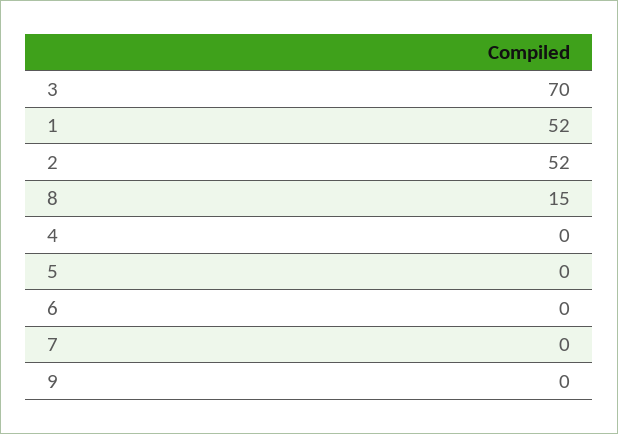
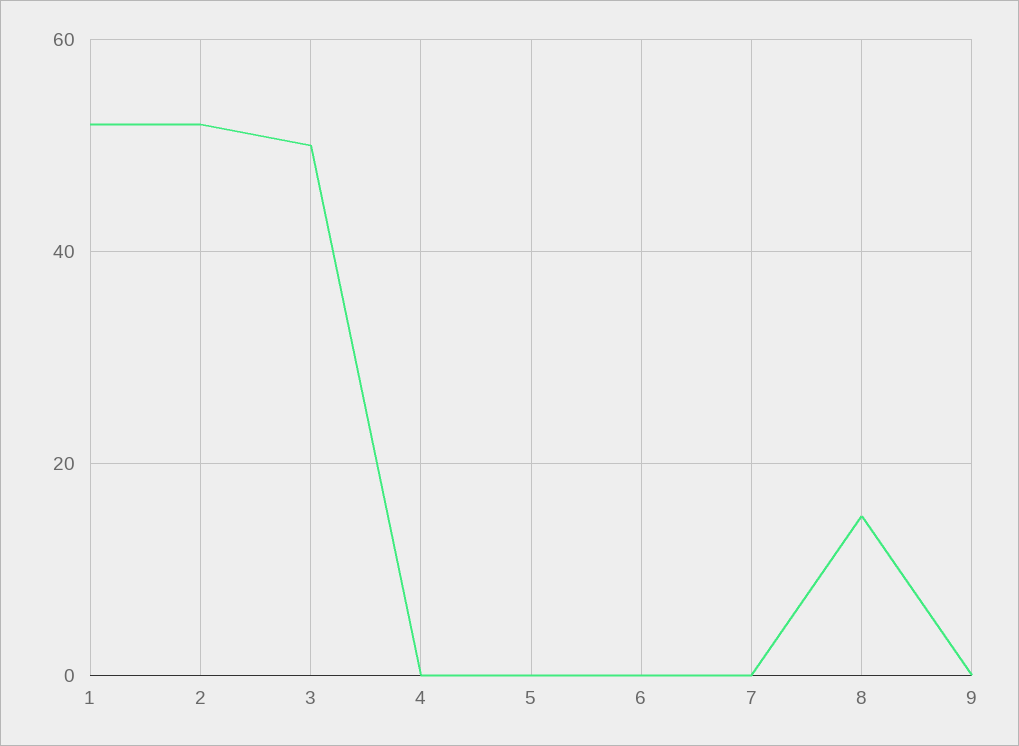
3: 70 -> 50

